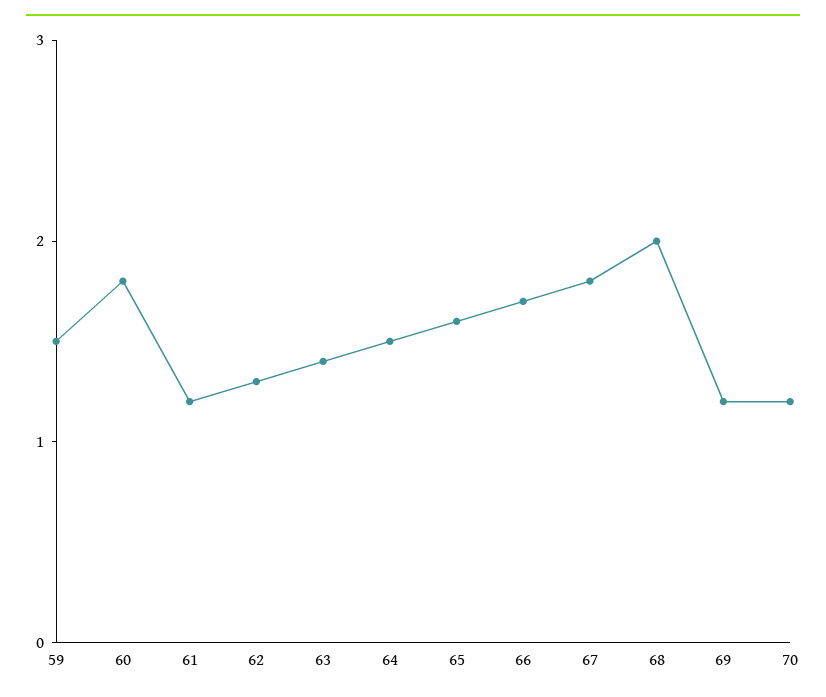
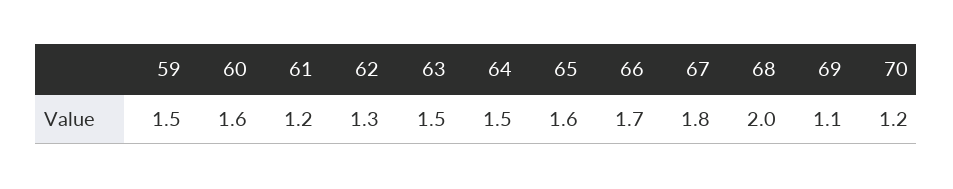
60: 1.8 -> 1.6
63: 1.4 -> 1.5
69: 1.2 -> 1.1

